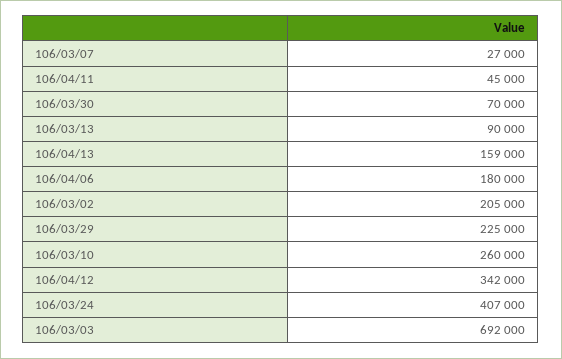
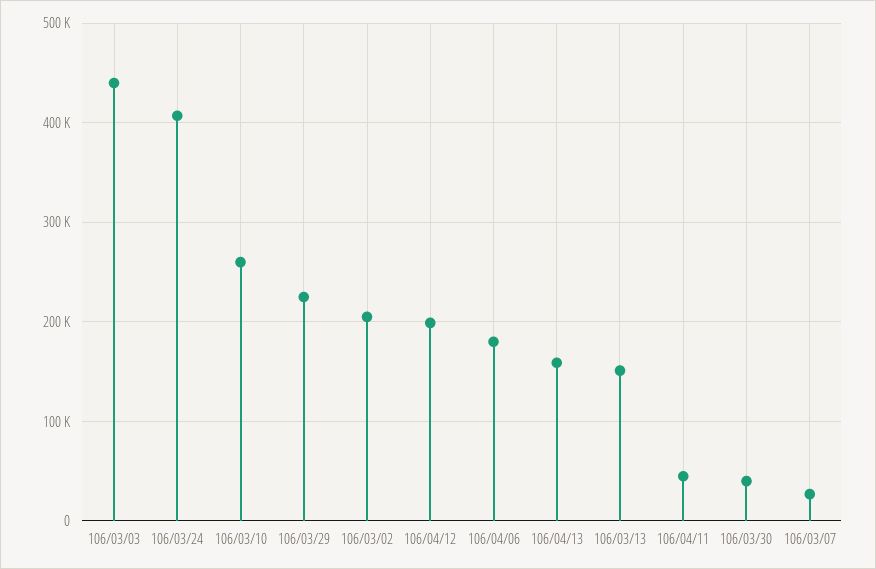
106/03/30: 70000 -> 40000
106/03/13: 90000 -> 150000
106/04/12: 342000 -> 200000
106/03/03: 692000 -> 440000

